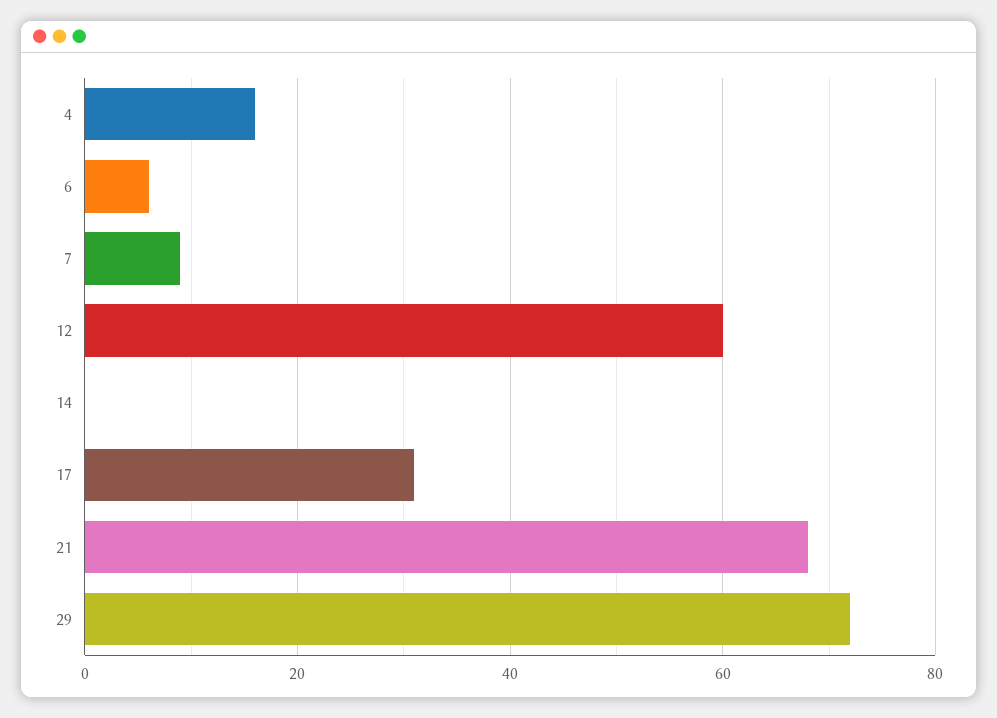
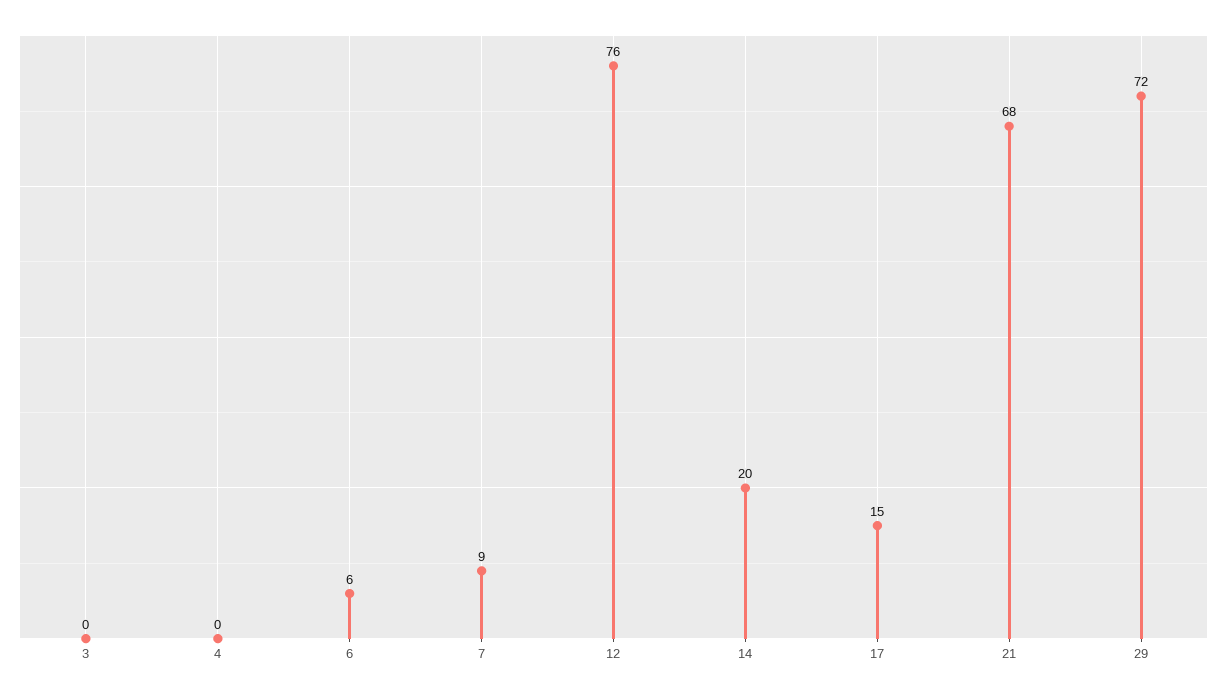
4: 15 -> 0
12: 60 -> 76
14: 0 -> 20
17: 30 -> 15
3: none -> 0

